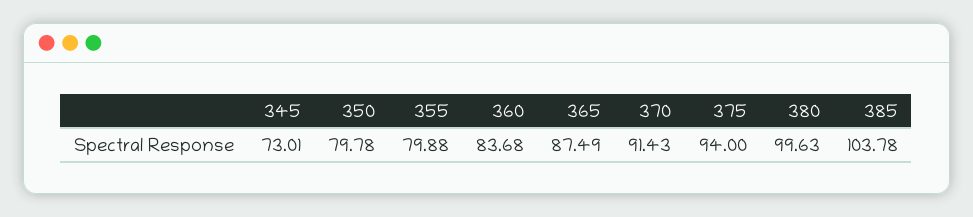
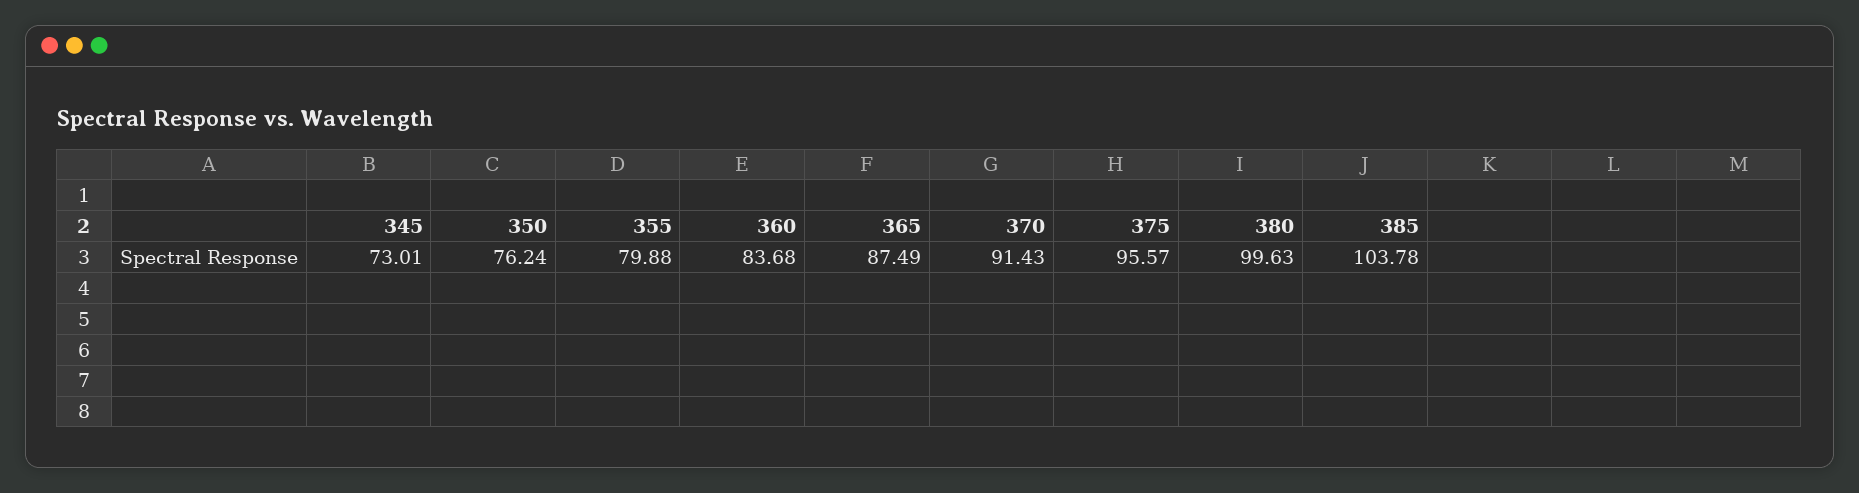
350: 79.78 -> 76.24
375: 94 -> 95.57

